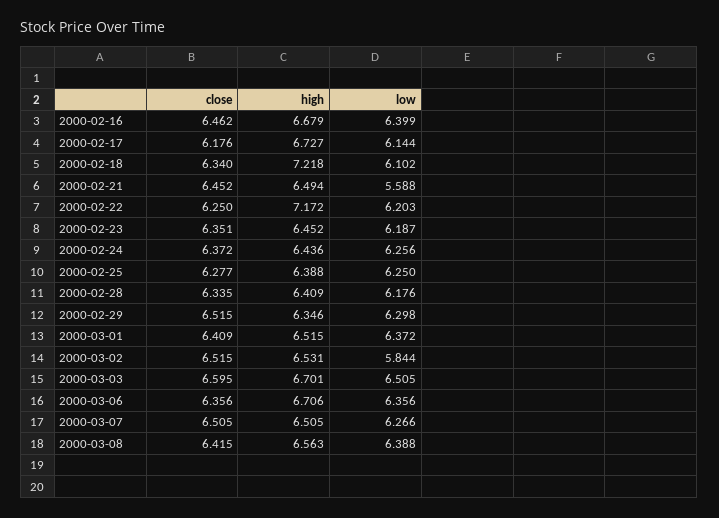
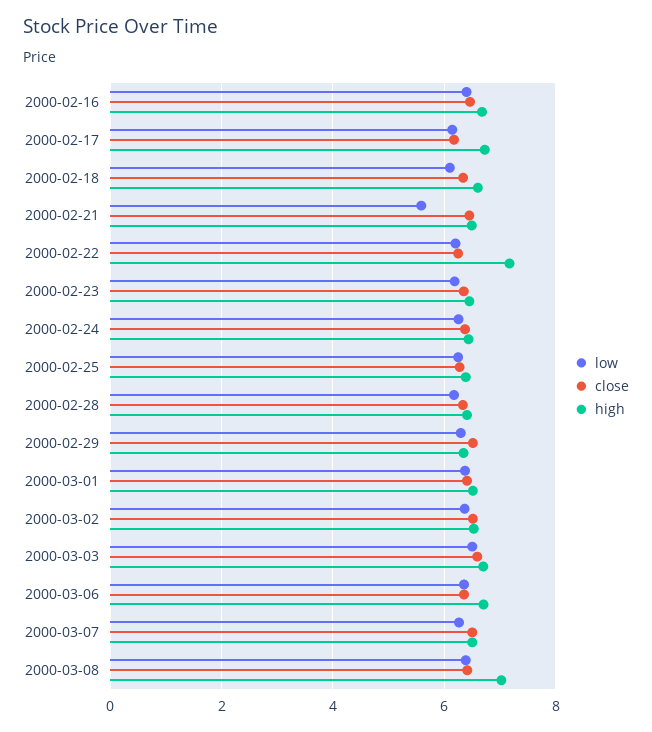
high, 2000-02-18: 7.218 -> 6.6
low, 2000-03-02: 5.844 -> 6.4
high, 2000-03-08: 6.563 -> 7

